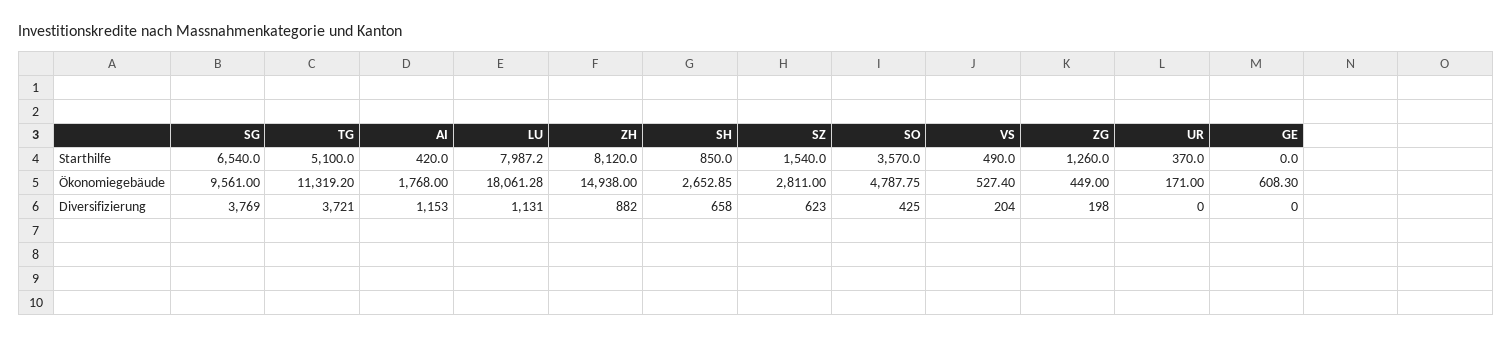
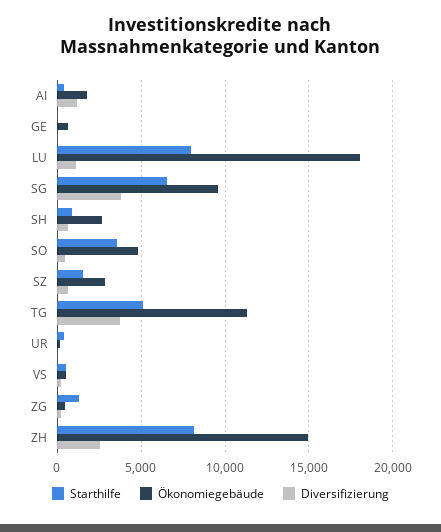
Diversifizierung, ZH: 882 -> 2500

